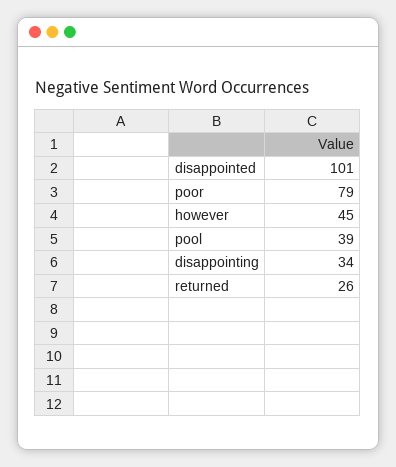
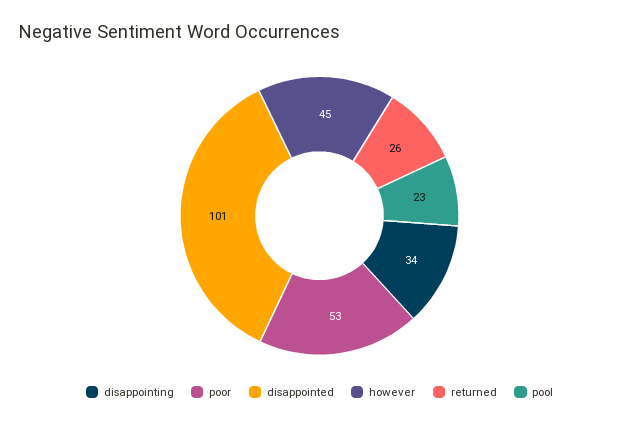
poor: 79 -> 53
pool: 39 -> 23

